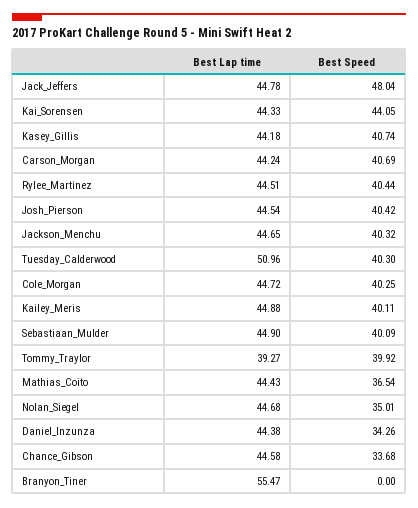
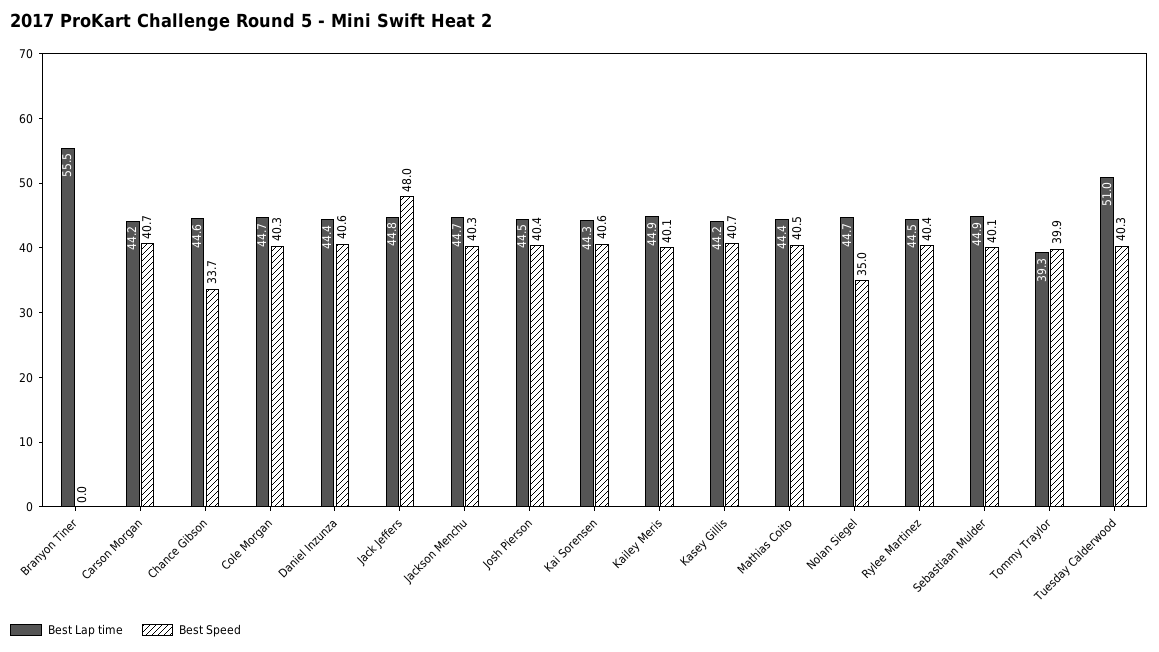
Best Speed, Kai_Sorensen: 44.05 -> 40.6
Best Speed, Mathias_Coito: 36.54 -> 40.5
Best Speed, Daniel_Inzunza: 34.26 -> 40.6

